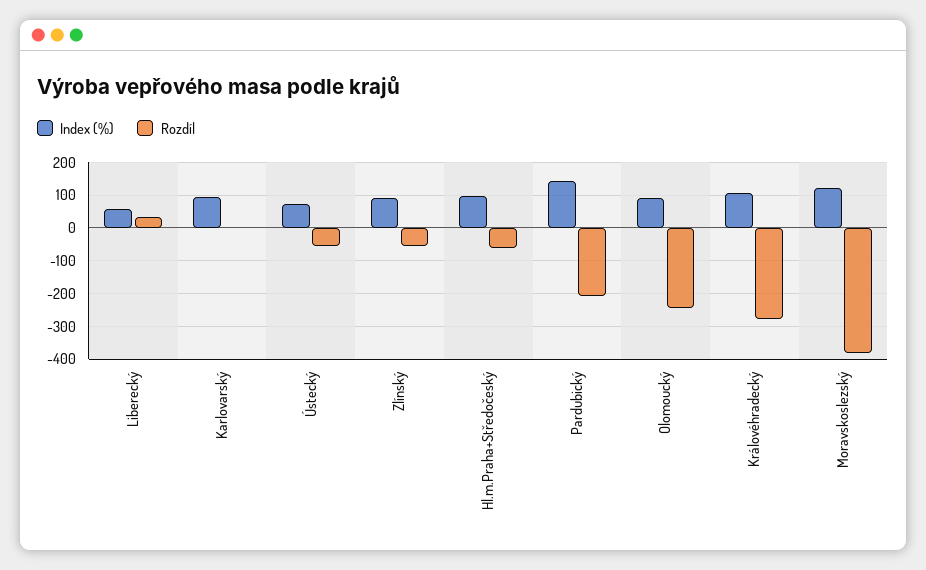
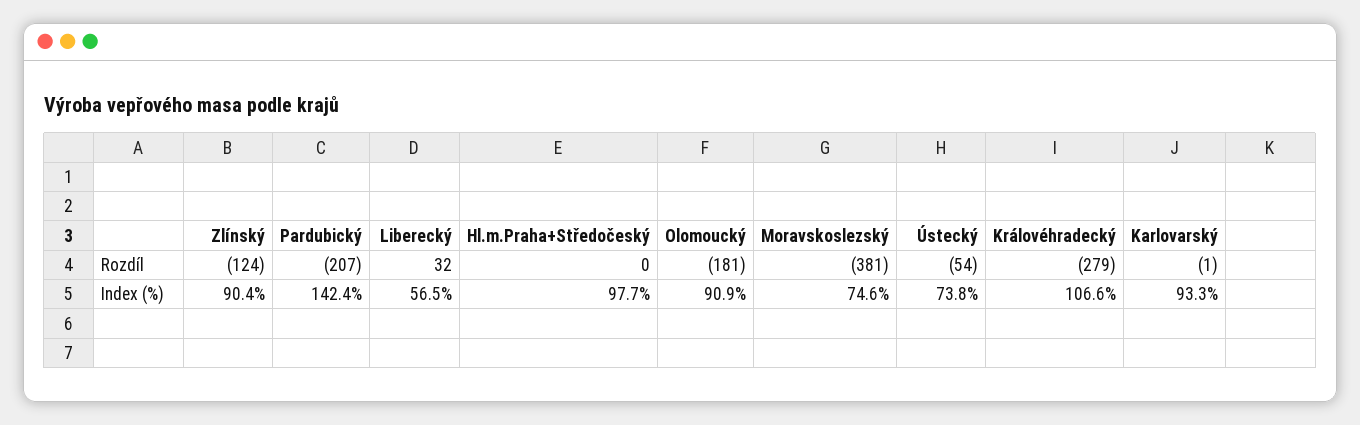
Rozdíl, Zlínský: -60 -> -124
Rozdíl, Hl.m.Praha+Středočeský: -60 -> 0
Rozdíl, Olomoucký: -240 -> -181
Index (%), Moravskoslezský: 120 -> 74.6

